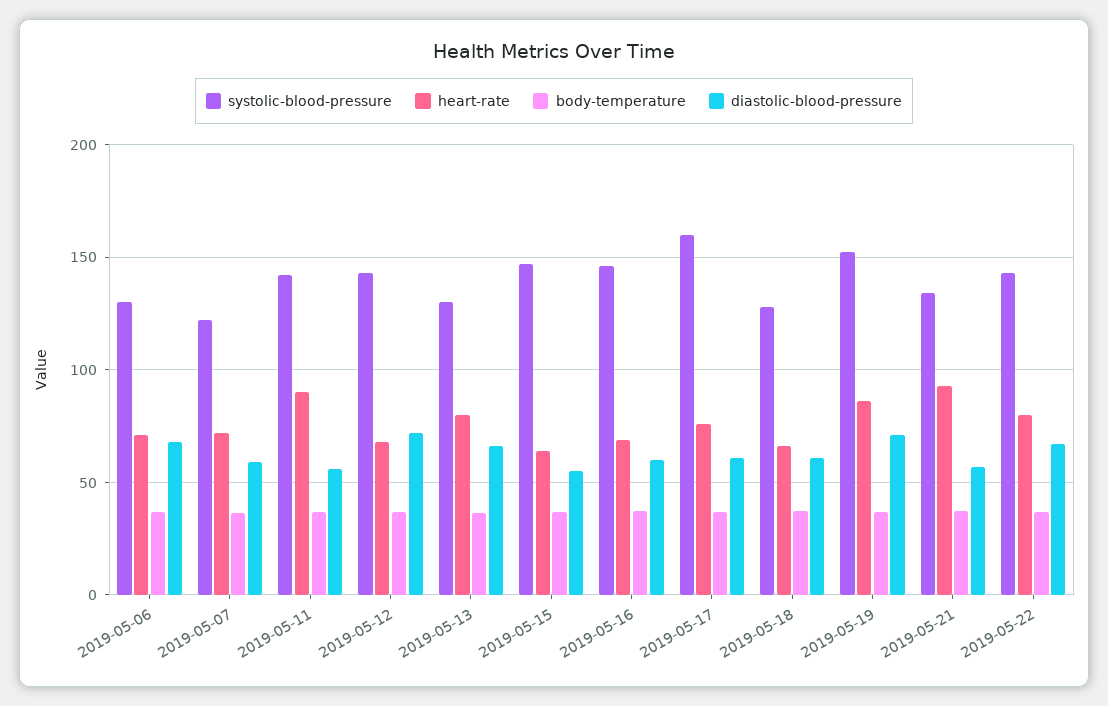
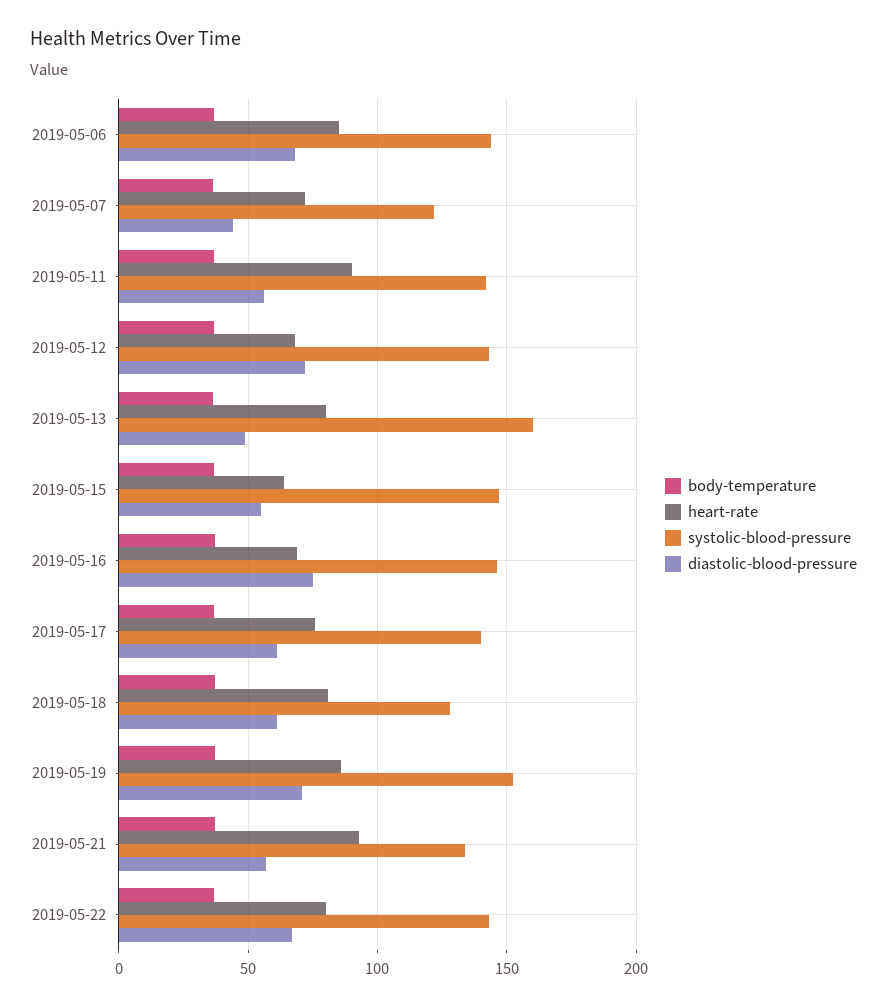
systolic-blood-pressure, 2019-05-06: 130 -> 145
heart-rate, 2019-05-06: 70 -> 85
diastolic-blood-pressure, 2019-05-07: 60 -> 45
systolic-blood-pressure, 2019-05-13: 130 -> 160
diastolic-blood-pressure, 2019-05-13: 65 -> 50
diastolic-blood-pressure, 2019-05-16: 60 -> 75
systolic-blood-pressure, 2019-05-17: 160 -> 140
heart-rate, 2019-05-18: 65 -> 80

